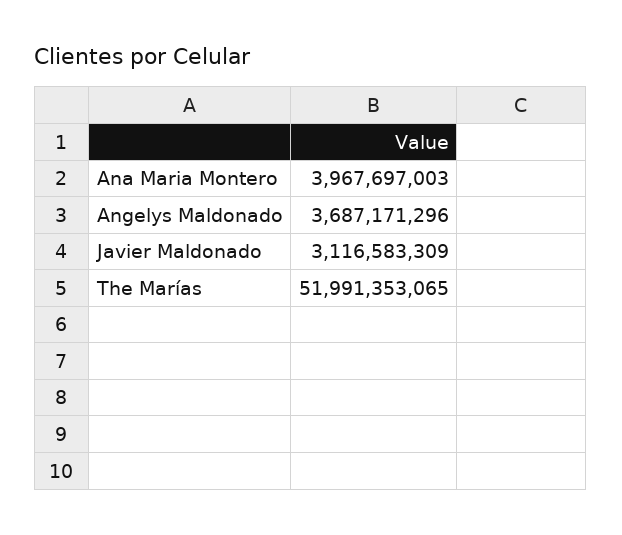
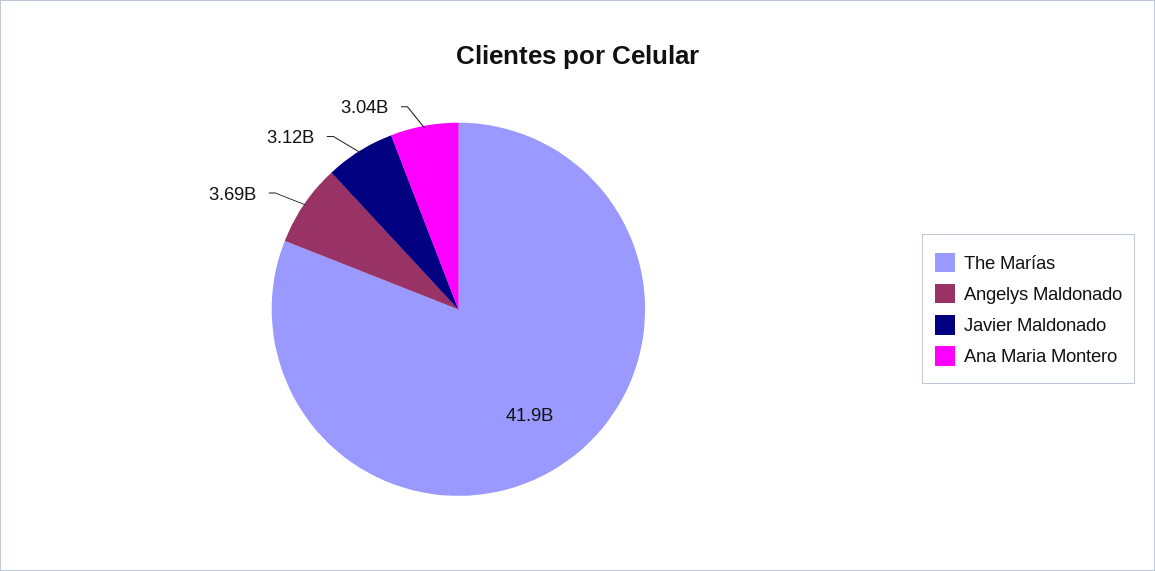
Ana Maria Montero: 3967697003 -> 3040000000
The Marías: 51991353065 -> 41900000000

